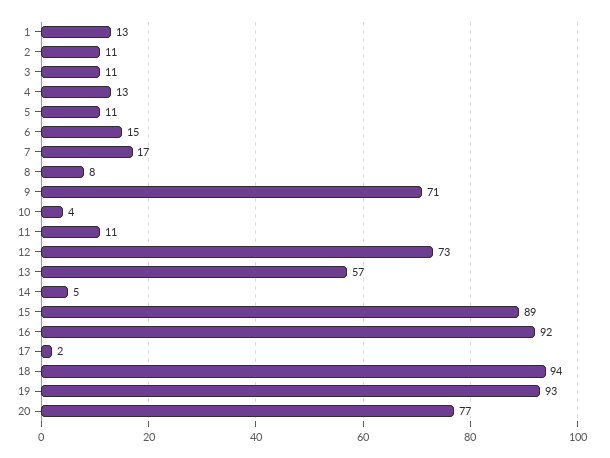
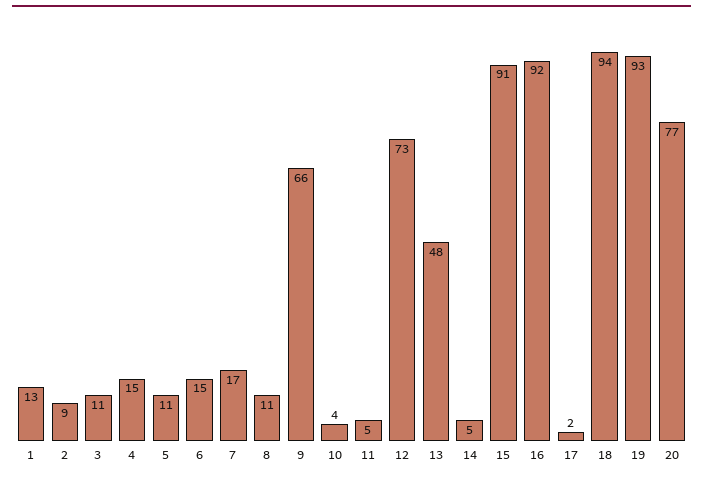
2: 11 -> 9
4: 13 -> 15
8: 8 -> 11
9: 71 -> 66
11: 11 -> 5
13: 57 -> 48
15: 89 -> 91

